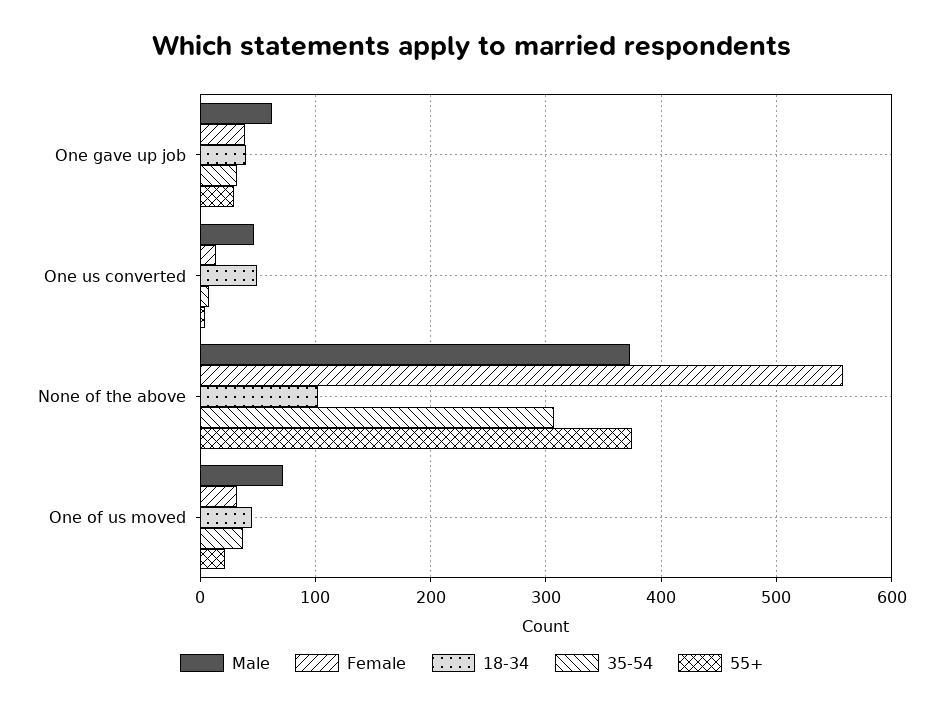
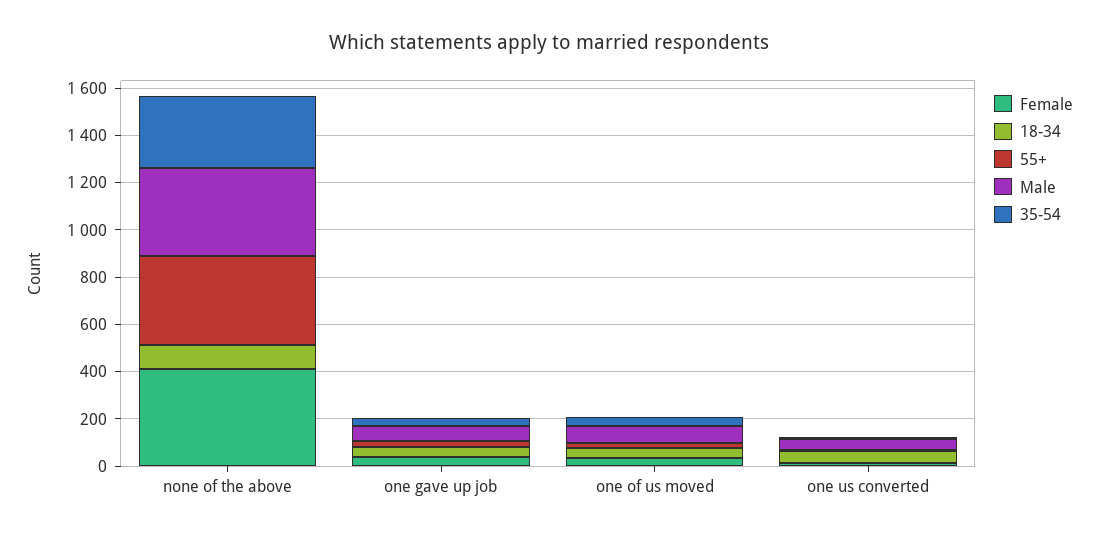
Female, None of the above: 560 -> 400

